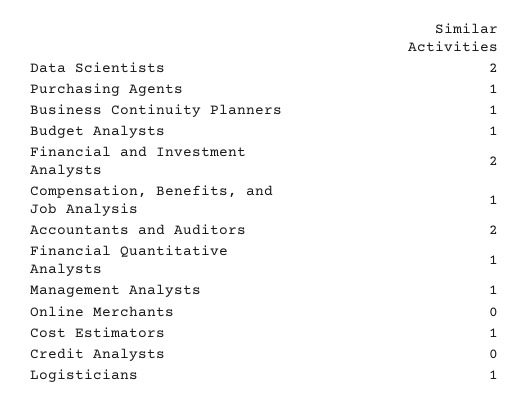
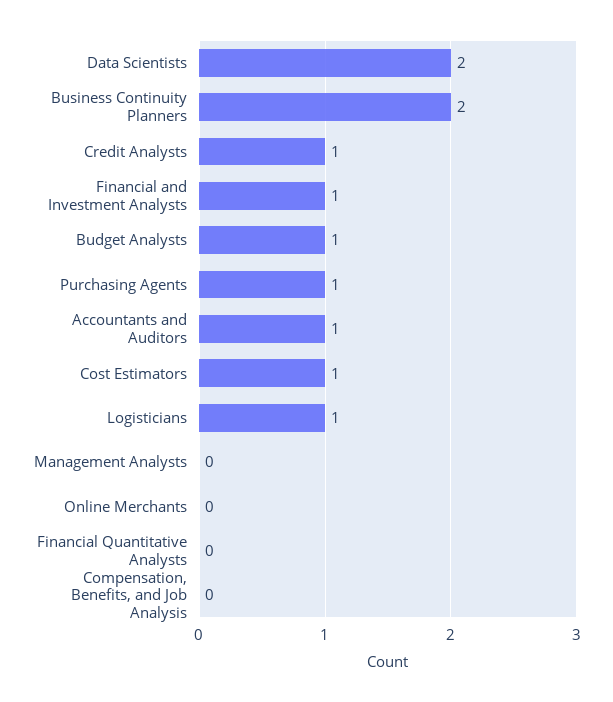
Business Continuity Planners: 1 -> 2
Financial and Investment Analysts: 2 -> 1
Compensation, Benefits, and Job Analysis: 1 -> 0
Accountants and Auditors: 2 -> 1
Financial Quantitative Analysts: 1 -> 0
Management Analysts: 1 -> 0
Credit Analysts: 0 -> 1

